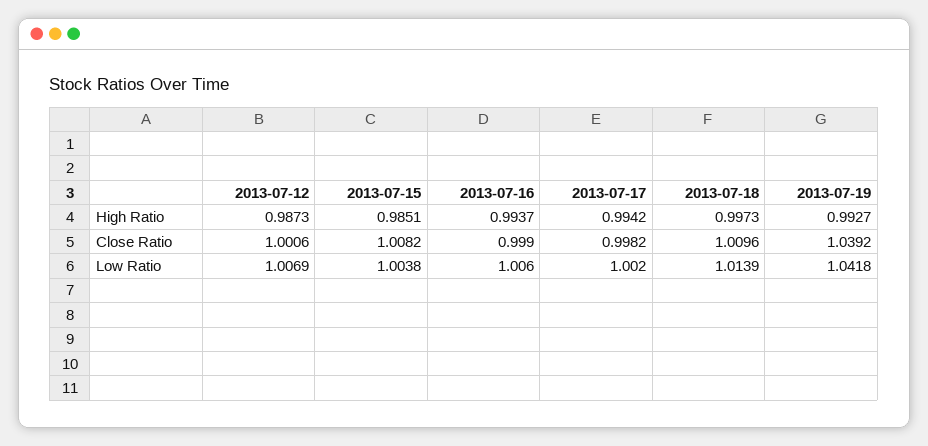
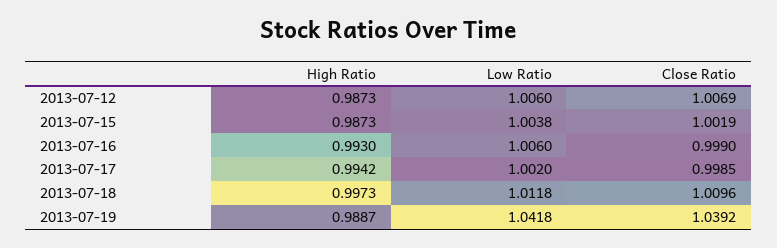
2013-07-15, High Ratio: 0.9851 -> 0.9873
2013-07-16, High Ratio: 0.9937 -> 0.993
2013-07-19, High Ratio: 0.9927 -> 0.9887
2013-07-12, Close Ratio: 1.0006 -> 1.0069
2013-07-15, Close Ratio: 1.0082 -> 1.0019
2013-07-17, Close Ratio: 0.9982 -> 0.9985
2013-07-12, Low Ratio: 1.0069 -> 1.006
2013-07-18, Low Ratio: 1.0139 -> 1.0118

